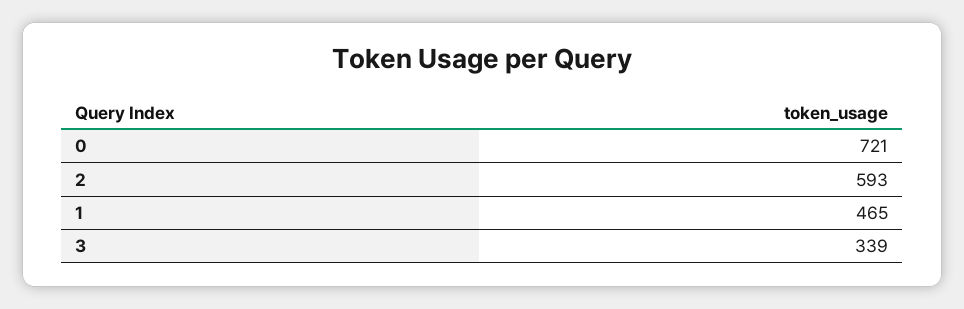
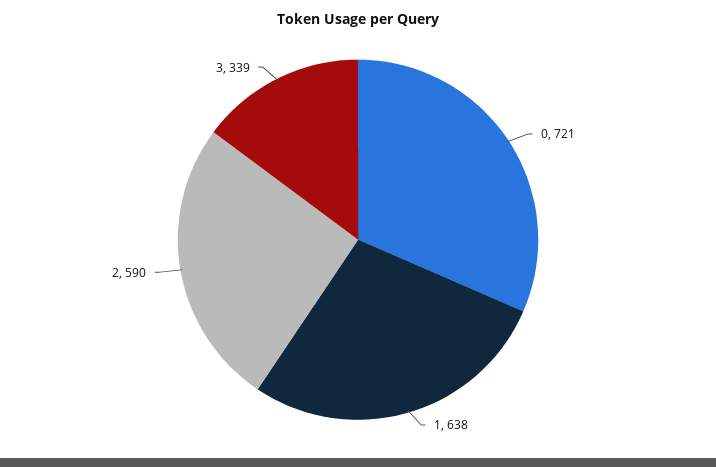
2: 593 -> 590
1: 465 -> 638

